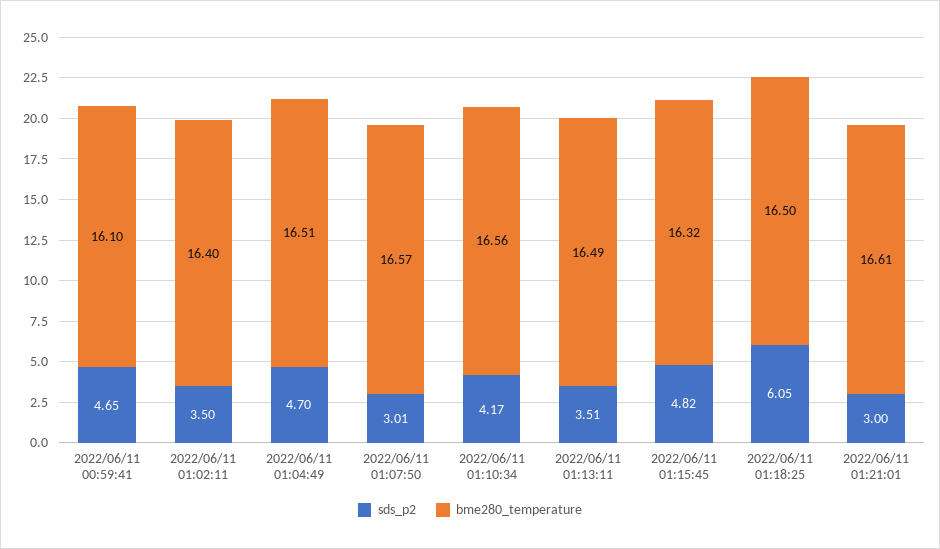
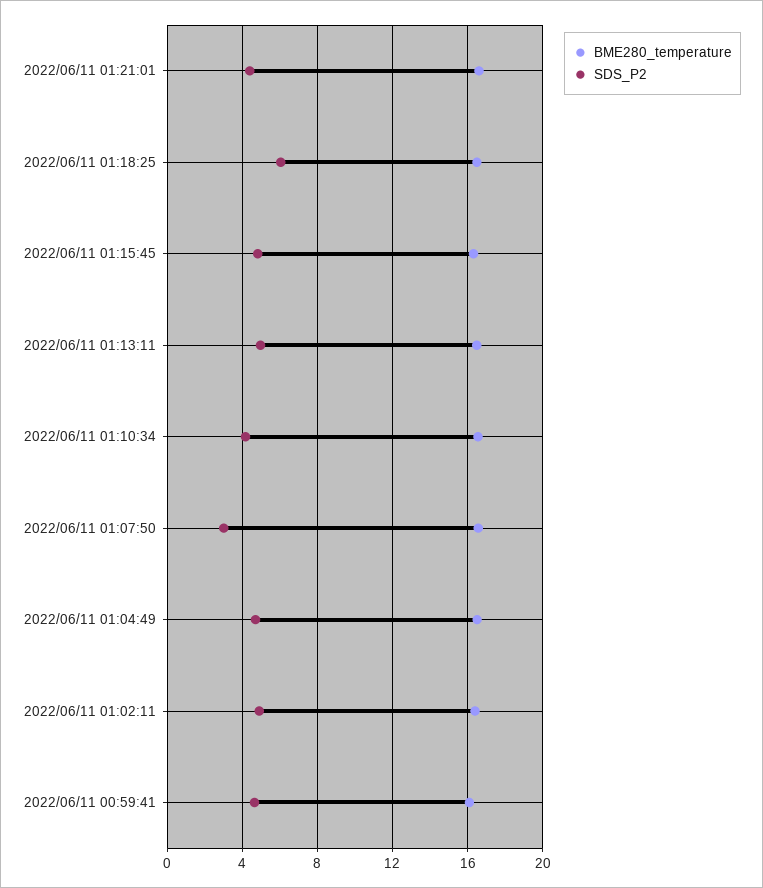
sds_p2, 2022/06/11 01:02:11: 3.5 -> 5
sds_p2, 2022/06/11 01:13:11: 3.51 -> 5
sds_p2, 2022/06/11 01:21:01: 3 -> 4.5

